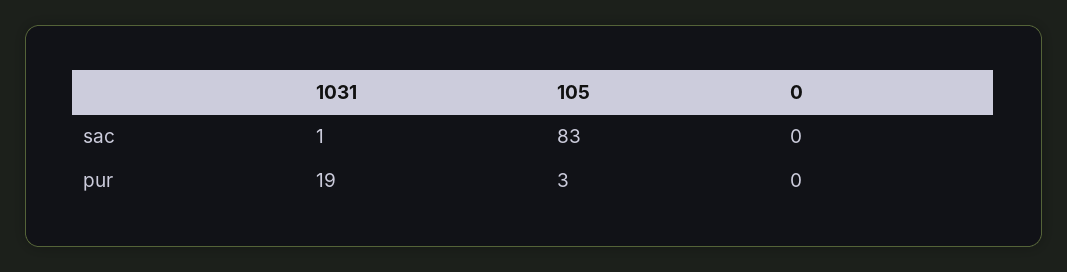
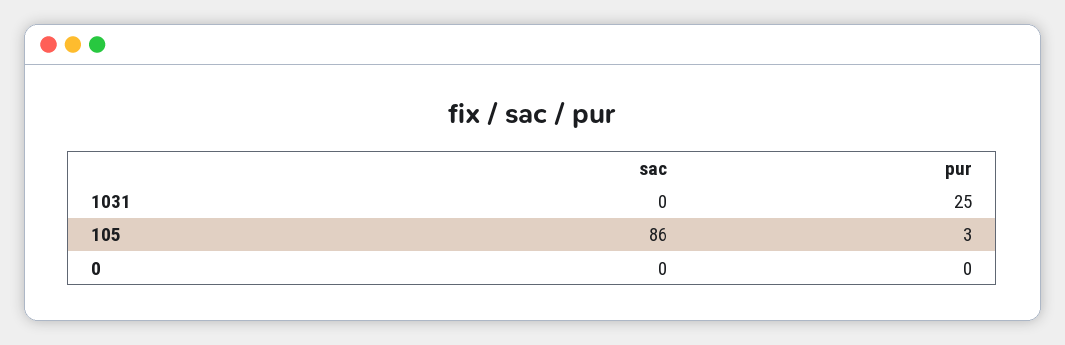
1031, sac: 1 -> 0
105, sac: 83 -> 86
1031, pur: 19 -> 25

